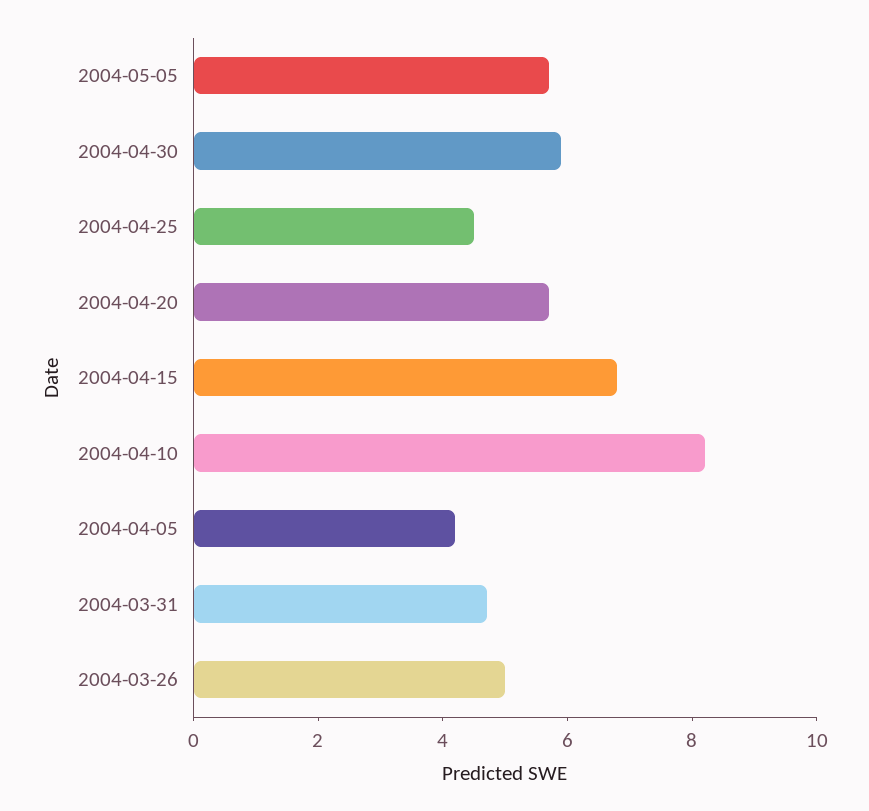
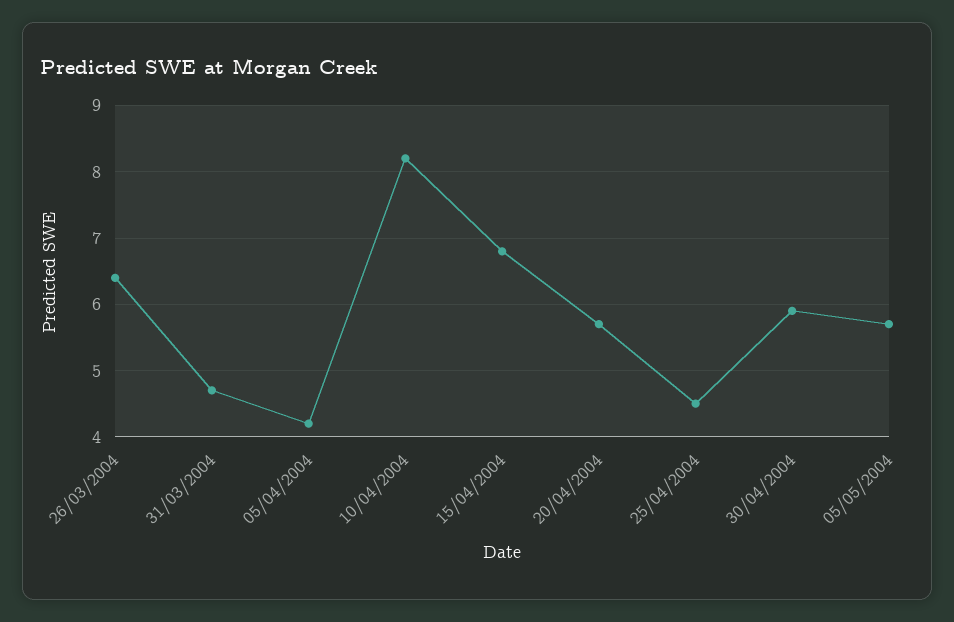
2004-03-26: 5 -> 6.4

